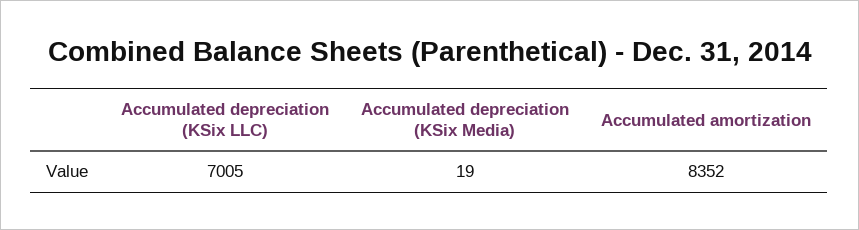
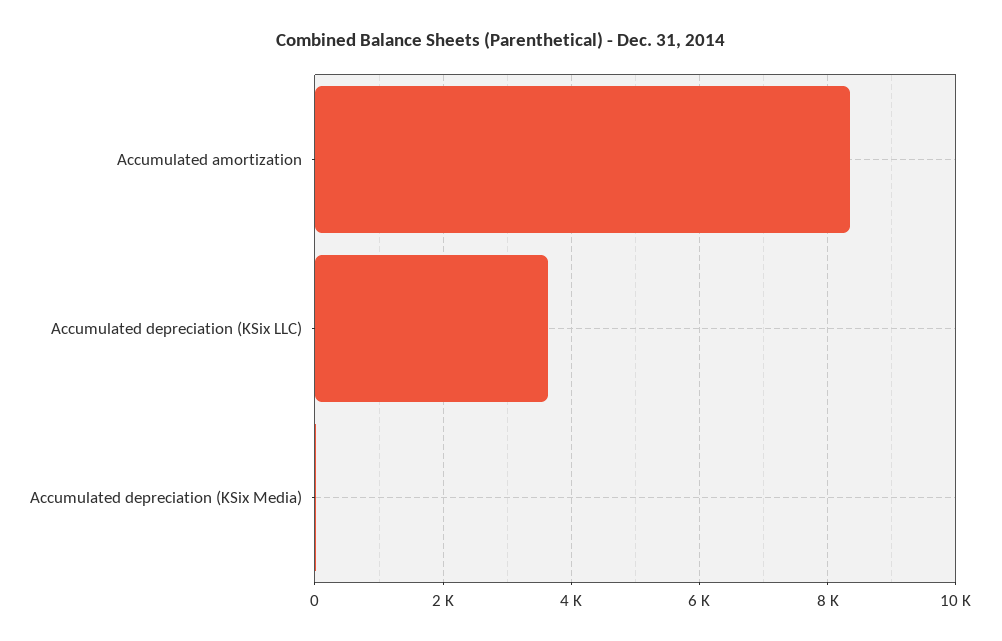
Accumulated depreciation (KSix LLC): 7005 -> 3600

